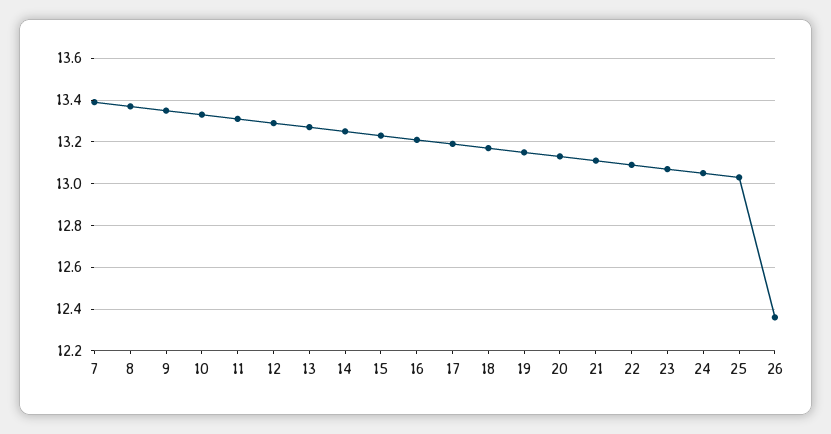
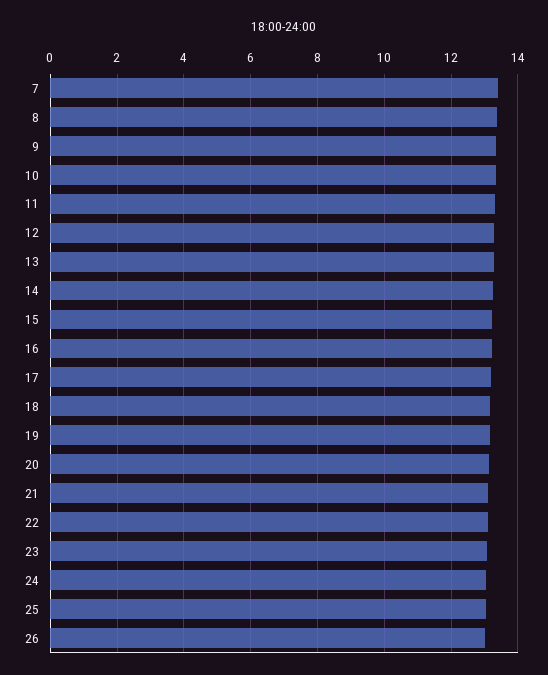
26: 12.35 -> 13

